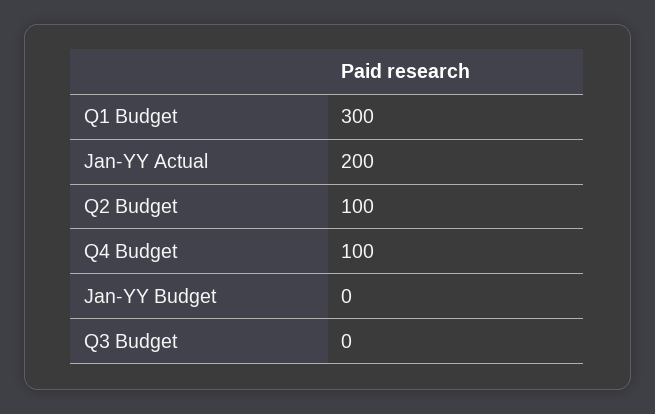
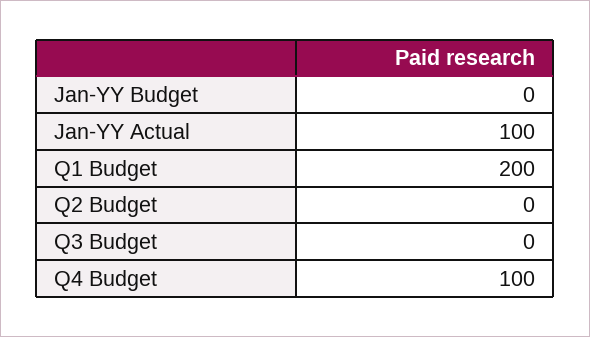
Q1 Budget: 300 -> 200
Jan-YY Actual: 200 -> 100
Q2 Budget: 100 -> 0

